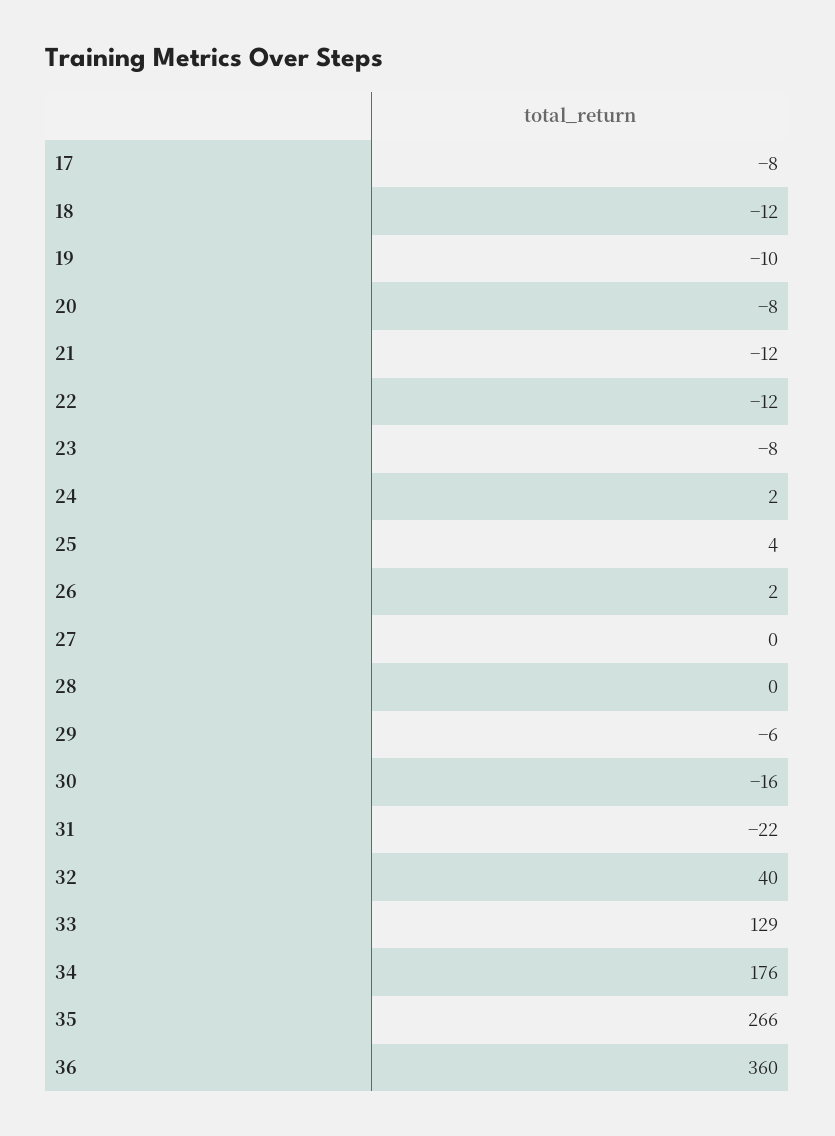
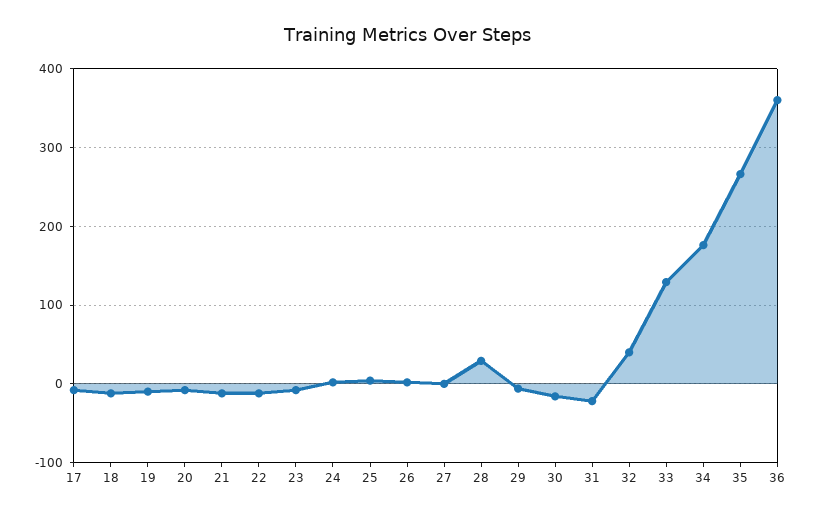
28: 0 -> 30

